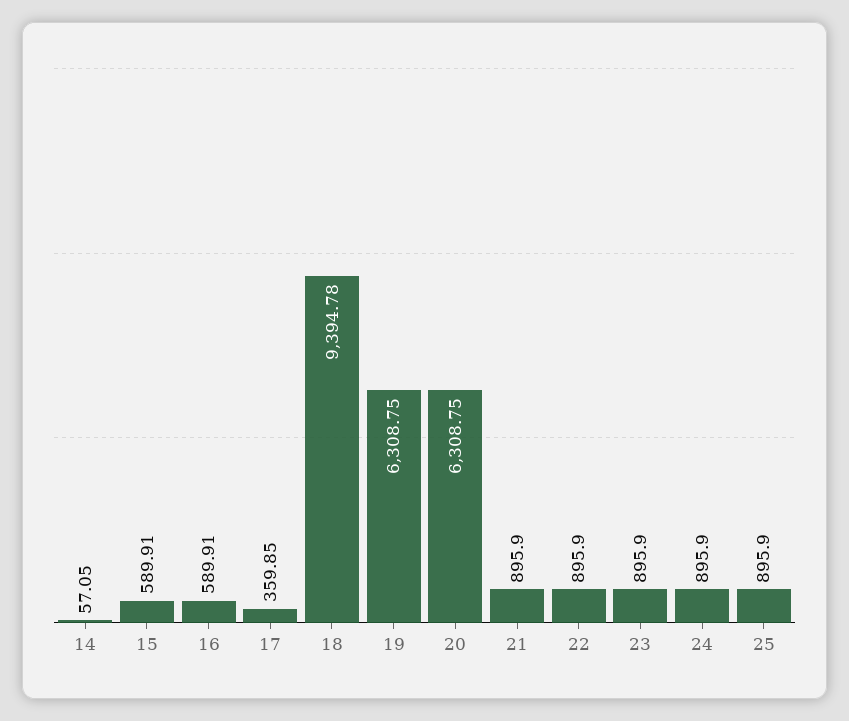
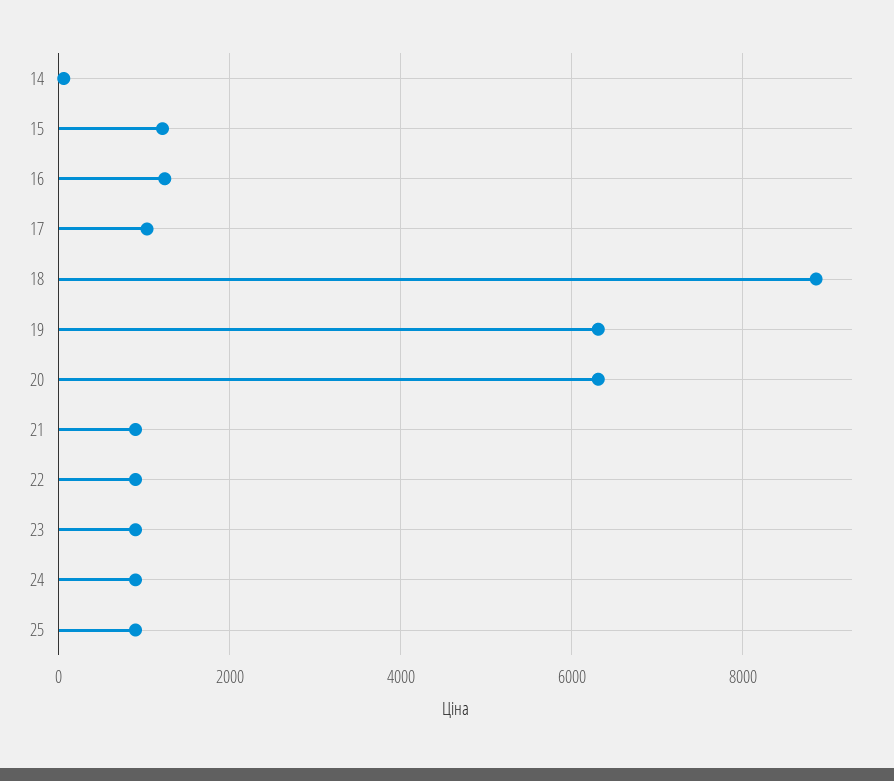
15: 589.91 -> 1200
16: 589.91 -> 1200
17: 359.85 -> 1000
18: 9394.78 -> 8800

